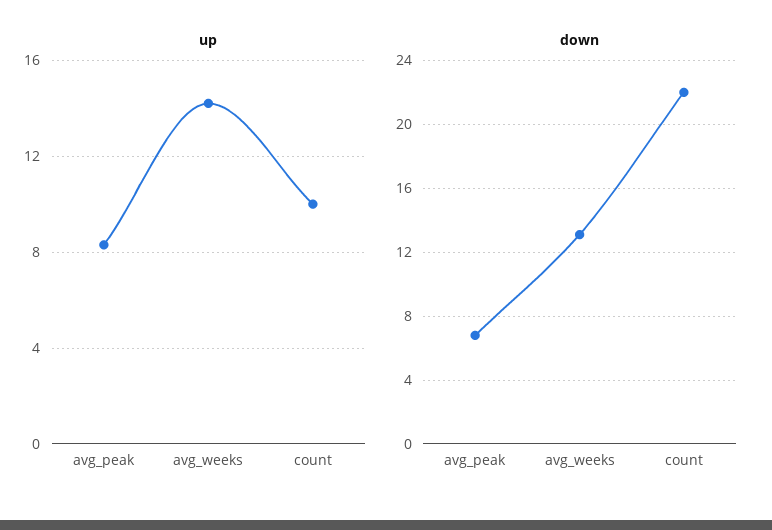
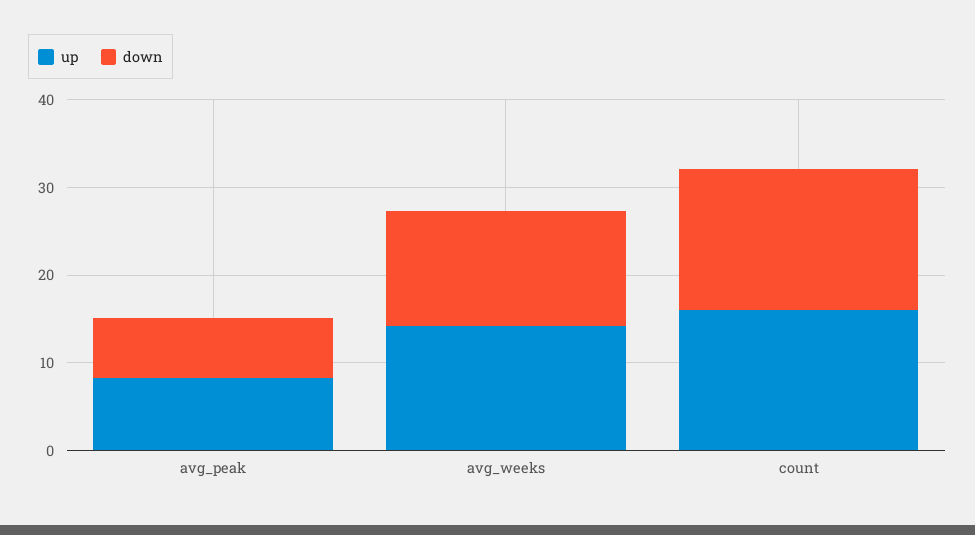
up, count: 10 -> 16
down, count: 22 -> 16

